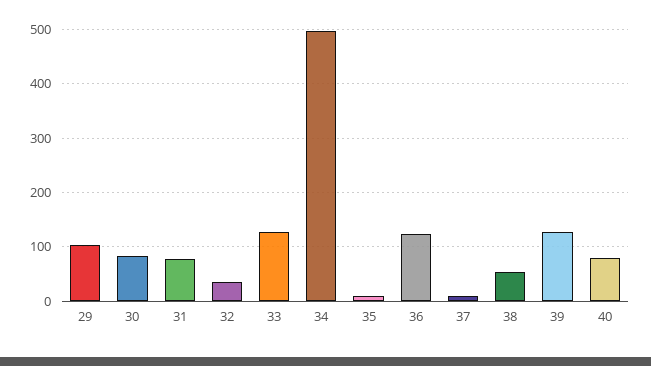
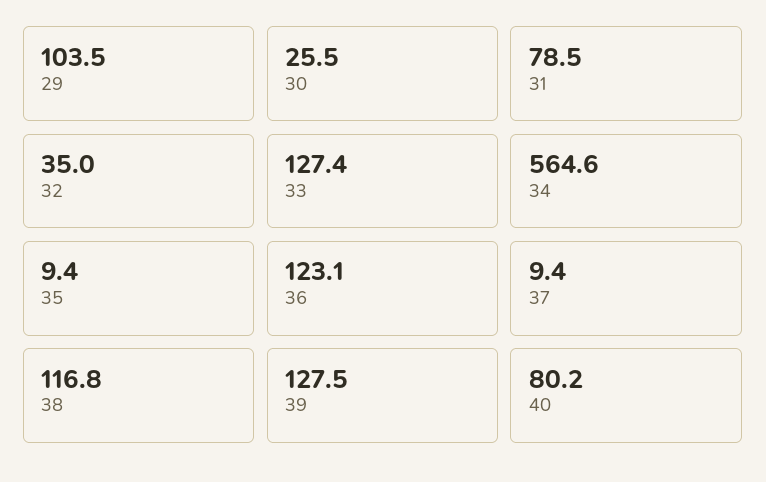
30: 80 -> 25.5
34: 500 -> 564.6
38: 60 -> 116.8

